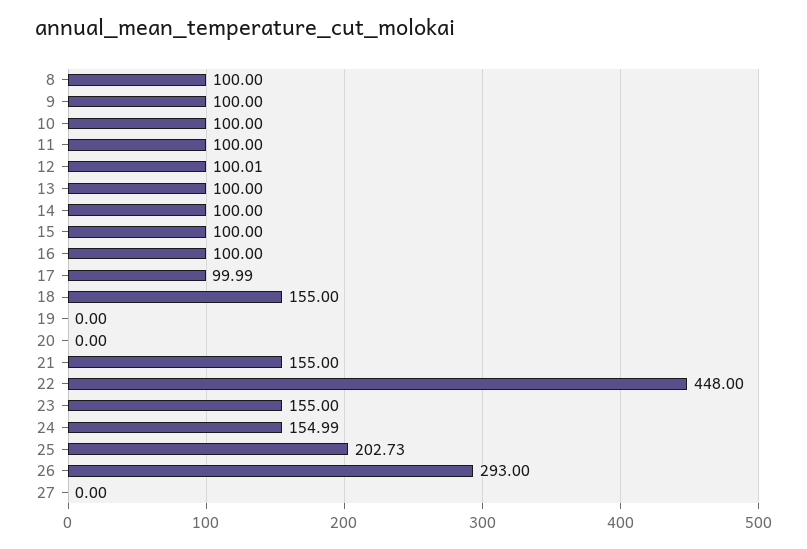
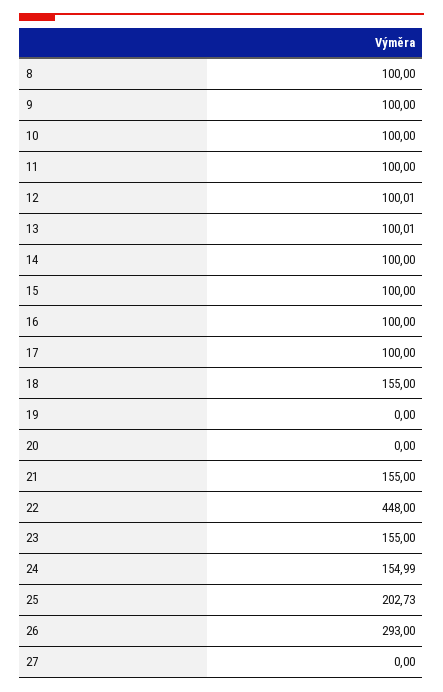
13: 100 -> 100.01
17: 99.99 -> 100

